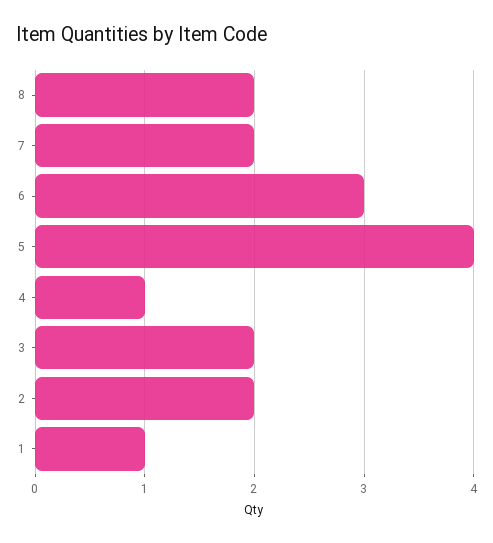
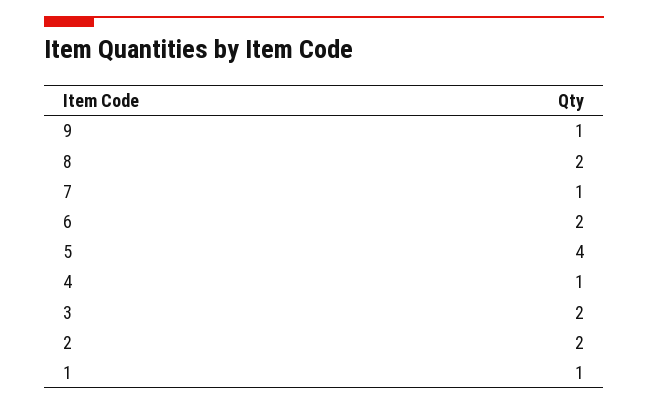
7: 2 -> 1
6: 3 -> 2
9: none -> 1

